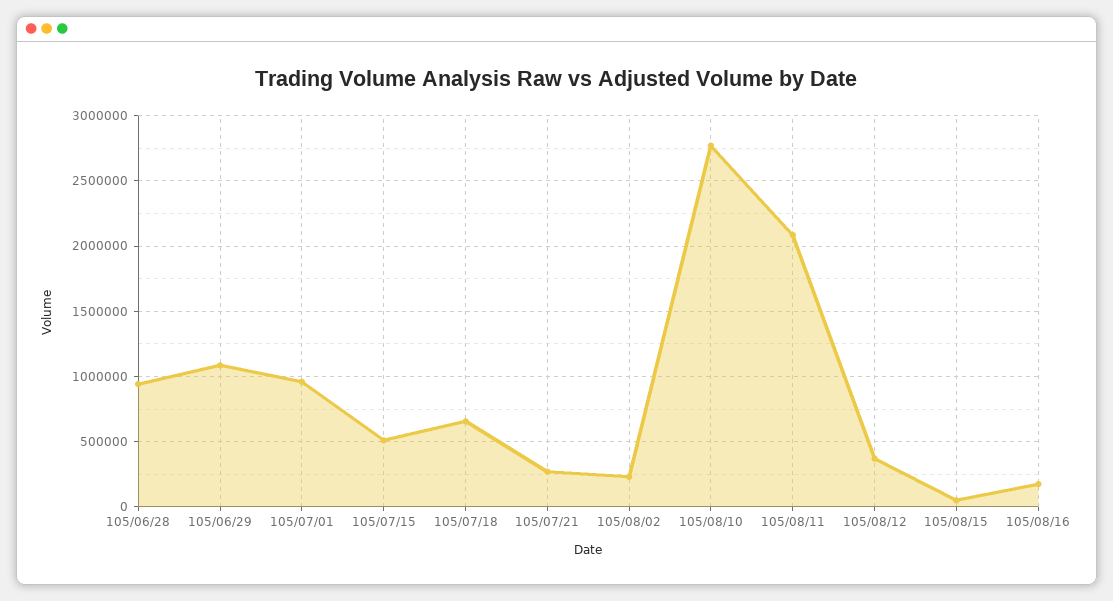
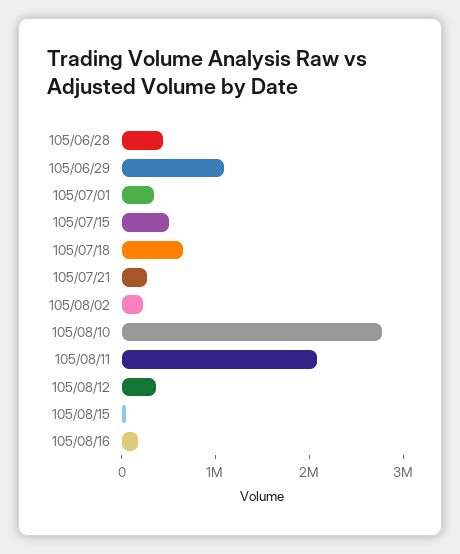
105/06/28: 950000 -> 400000
105/07/01: 950000 -> 400000

